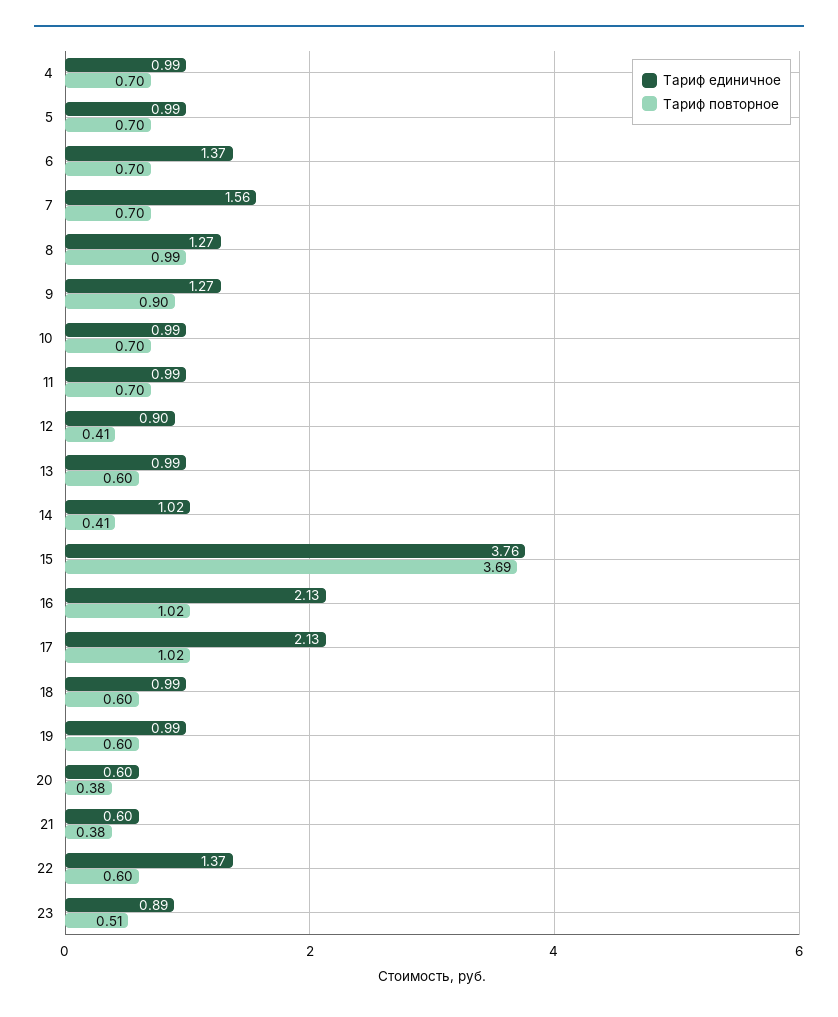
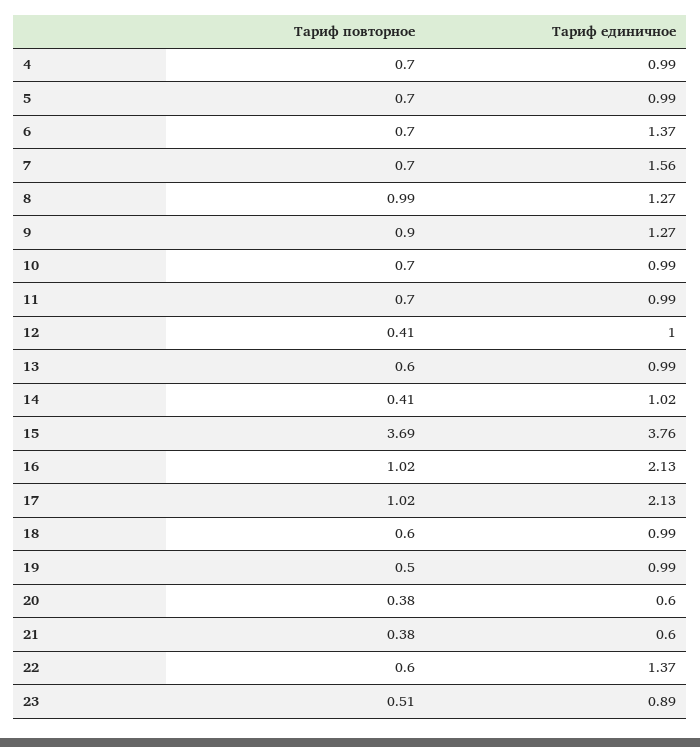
Тариф единичное, 12: 0.9 -> 1
Тариф повторное, 19: 0.6 -> 0.5

